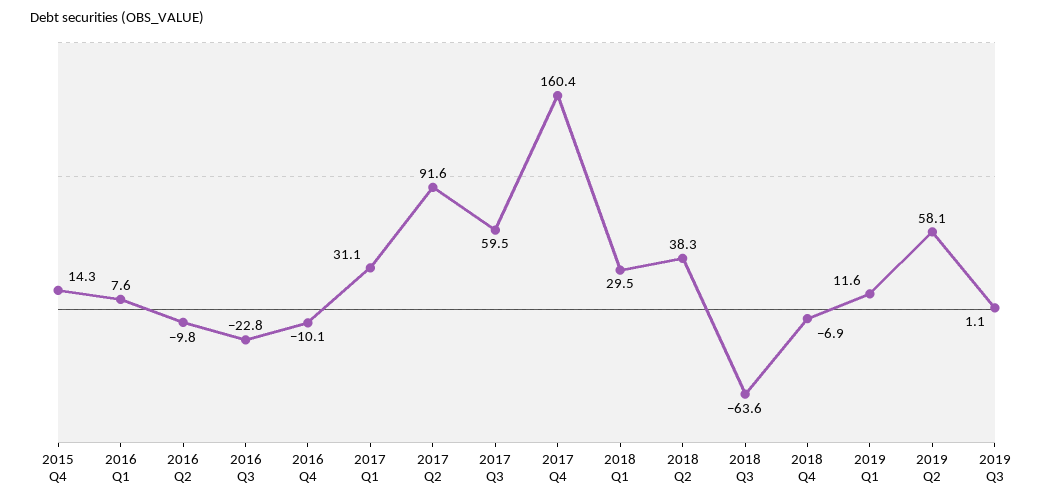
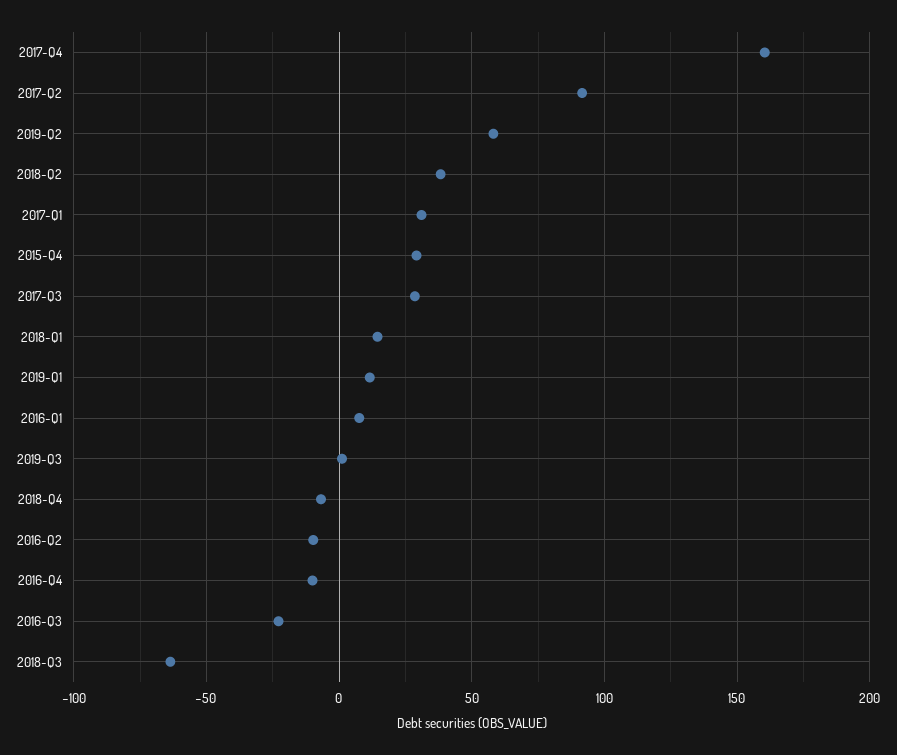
2015 Q4: 14.3 -> 30
2017 Q3: 59.5 -> 30
2018 Q1: 29.5 -> 15

